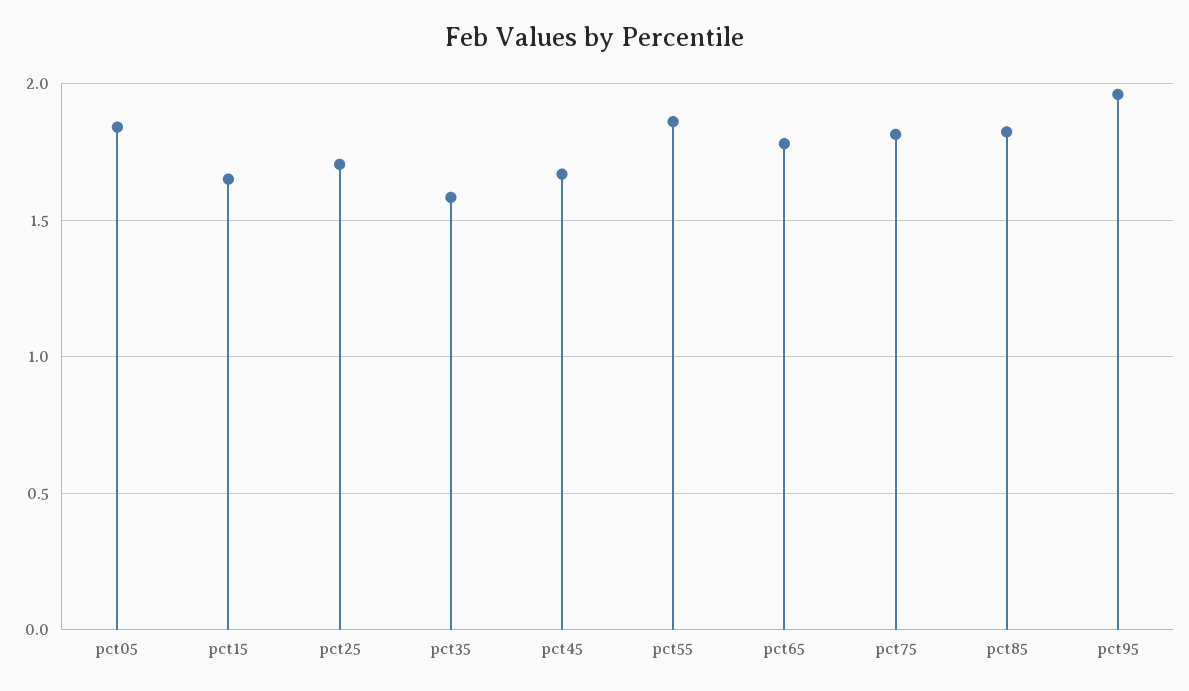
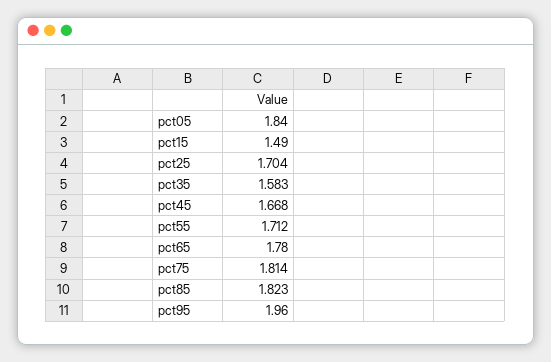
pct15: 1.65 -> 1.49
pct55: 1.85 -> 1.712

